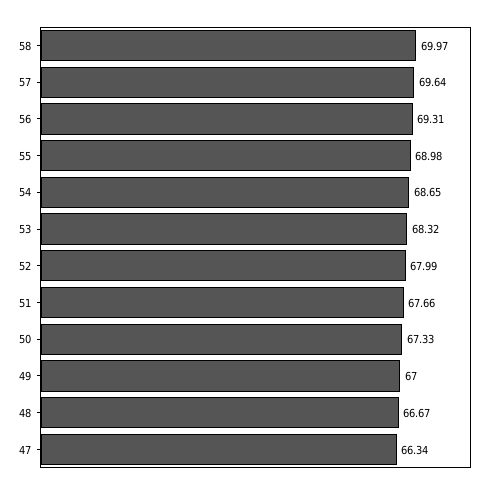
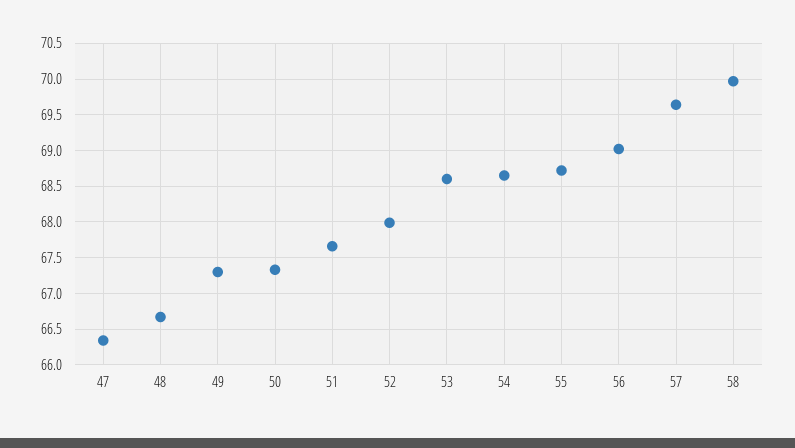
56: 69.31 -> 69
55: 68.98 -> 68.7
53: 68.32 -> 68.6
49: 67 -> 67.3

